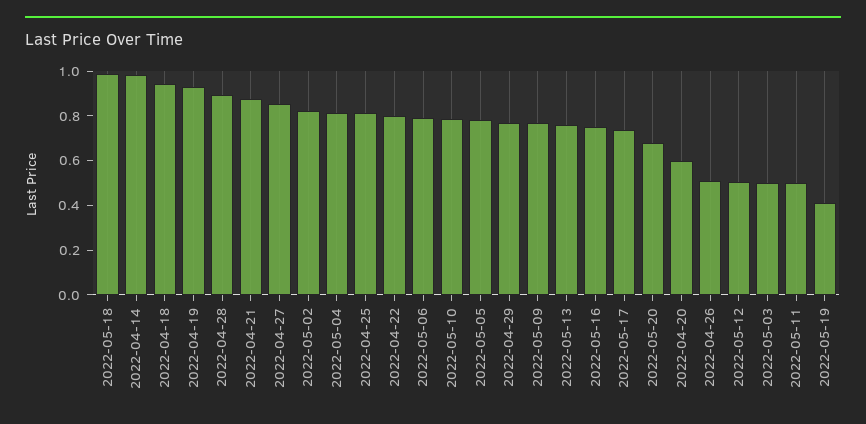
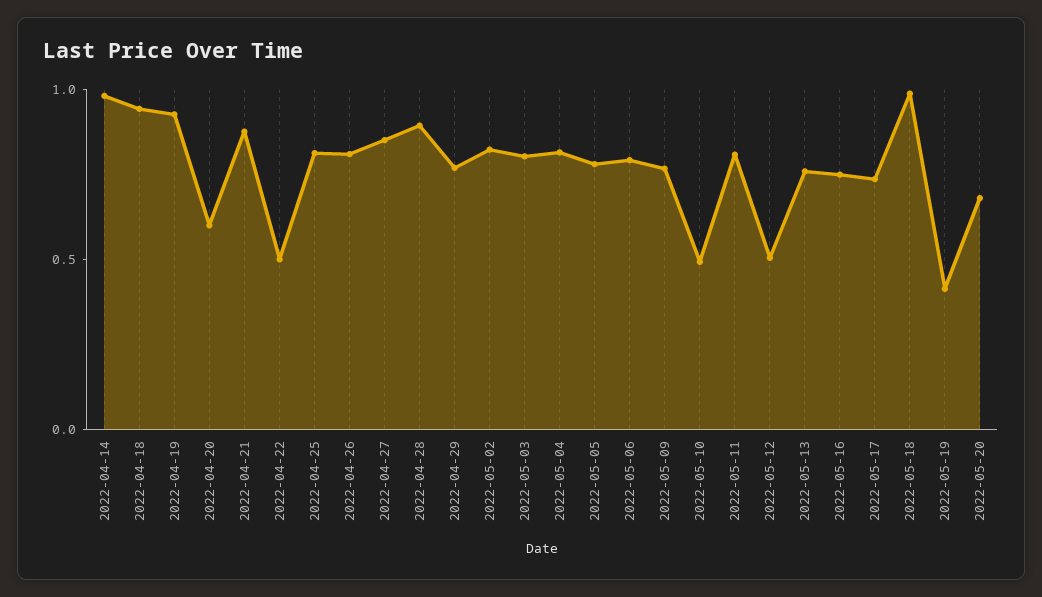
2022-04-22: 0.8 -> 0.5
2022-05-10: 0.8 -> 0.5
2022-04-26: 0.5 -> 0.8
2022-05-03: 0.5 -> 0.8
2022-05-11: 0.5 -> 0.8

